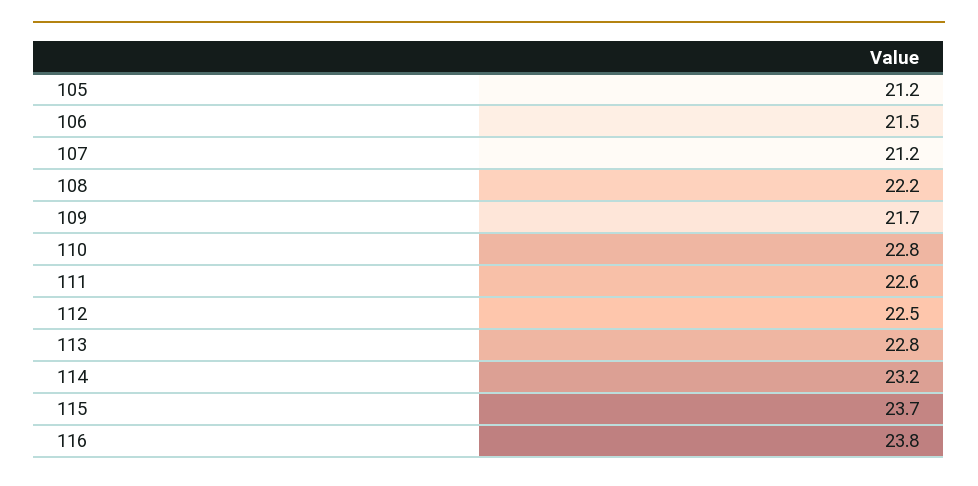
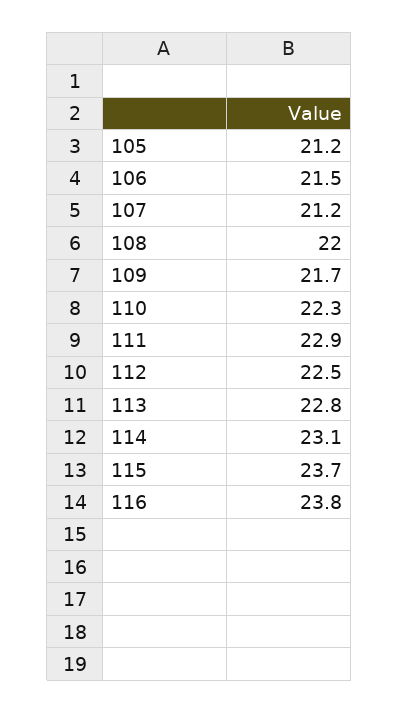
108: 22.2 -> 22
110: 22.8 -> 22.3
111: 22.6 -> 22.9
114: 23.2 -> 23.1

